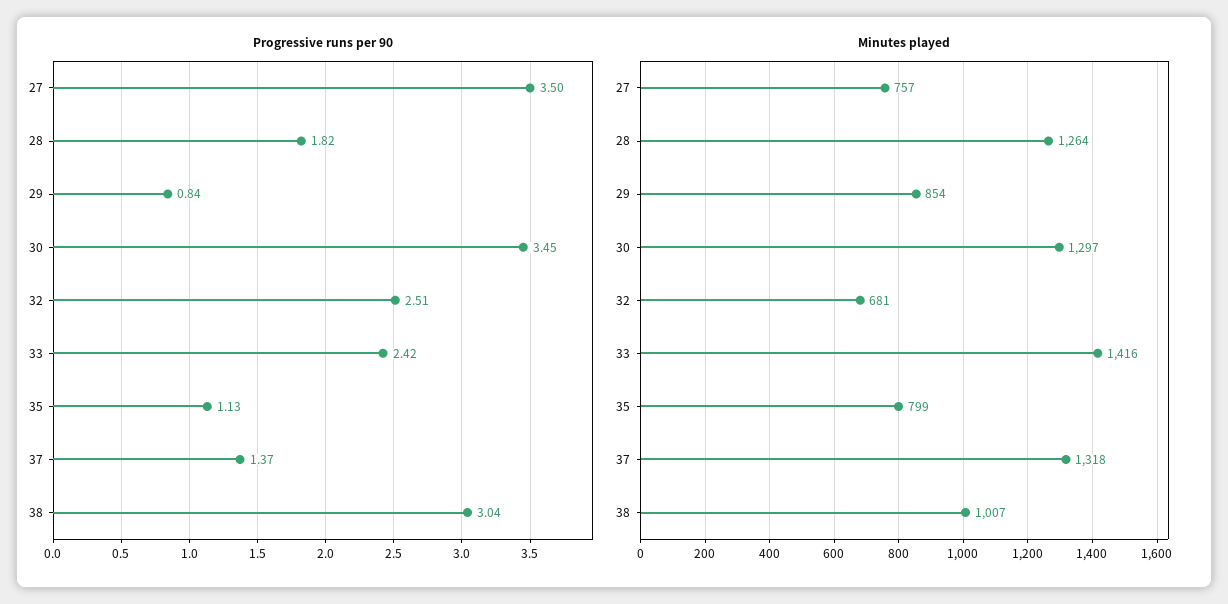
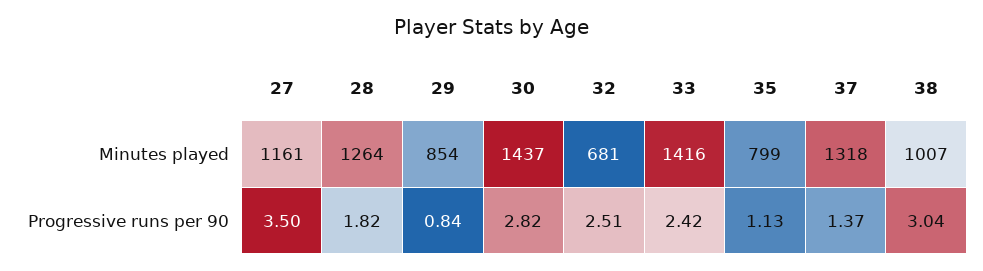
Progressive runs per 90, 30: 3.45 -> 2.82
Minutes played, 27: 757 -> 1161
Minutes played, 30: 1297 -> 1437

